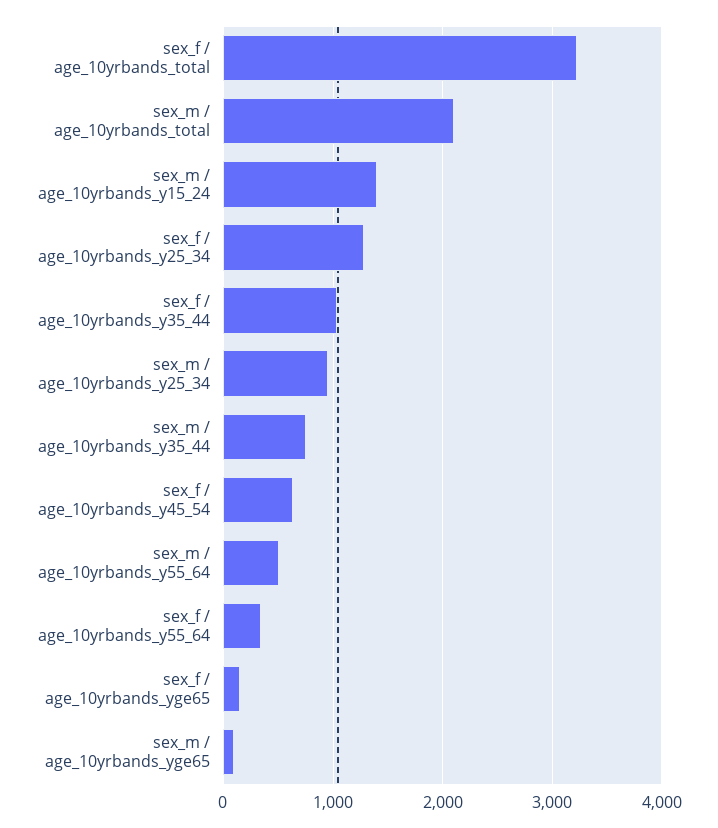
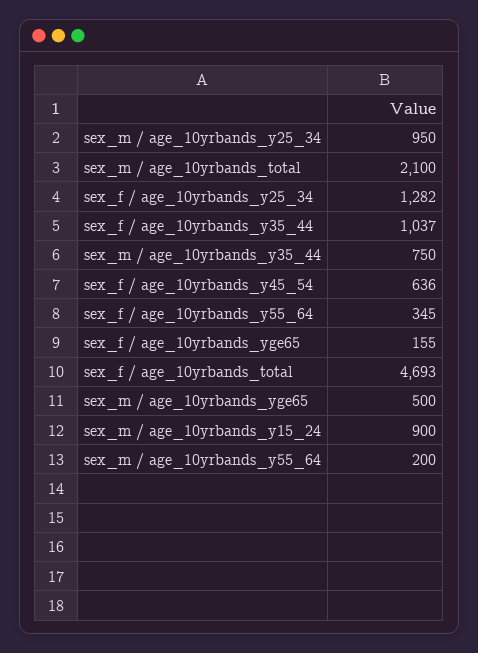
sex_f / age_10yrbands_total: 3200 -> 4693
sex_m / age_10yrbands_y15_24: 1400 -> 900
sex_m / age_10yrbands_y55_64: 500 -> 200
sex_m / age_10yrbands_yge65: 100 -> 500

